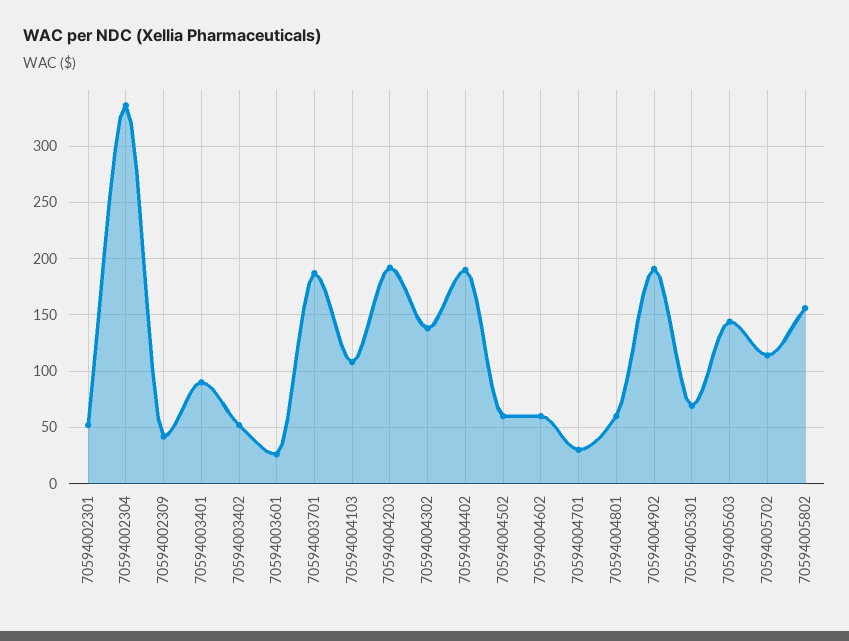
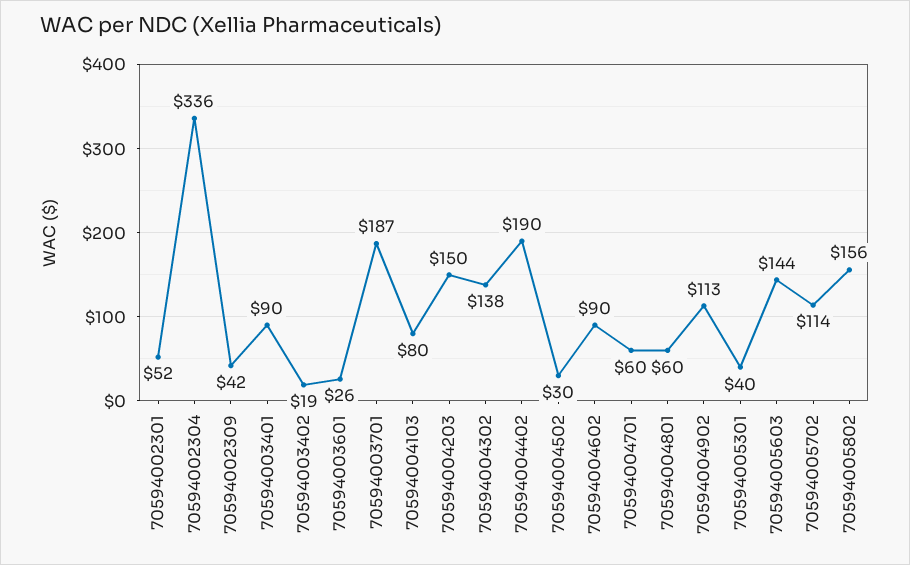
70594003402: 50 -> 19
70594004103: 110 -> 80
70594004203: 190 -> 150
70594004502: 60 -> 30
70594004602: 60 -> 90
70594004701: 30 -> 60
70594004902: 190 -> 113
70594005301: 70 -> 40

